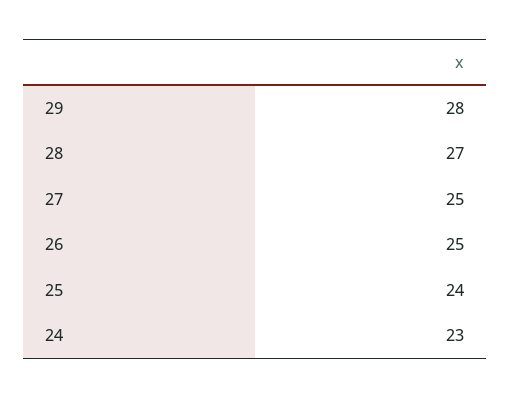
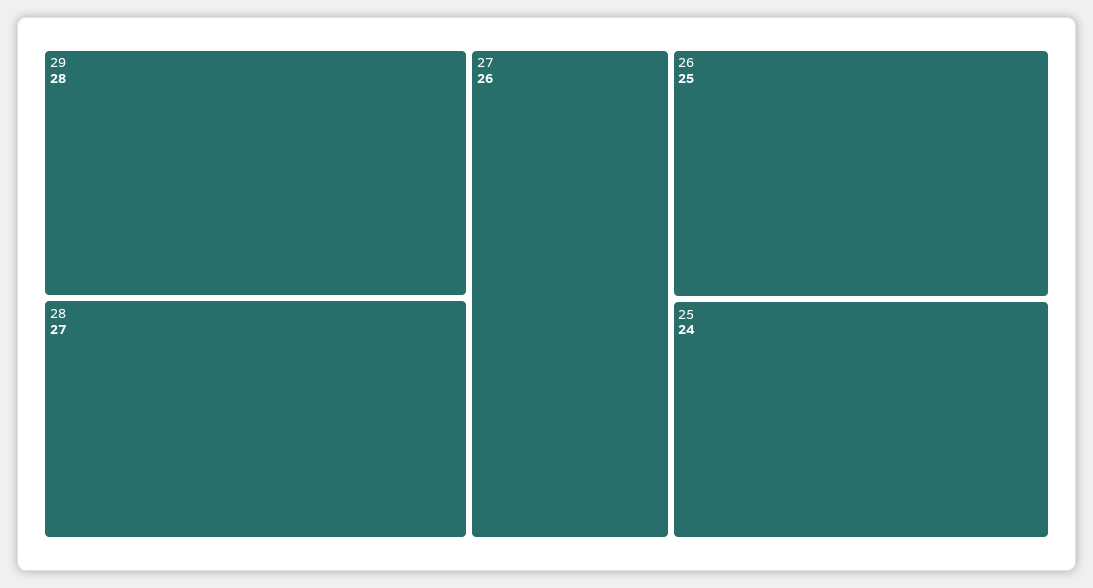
27: 25 -> 26
24: 23 -> none

